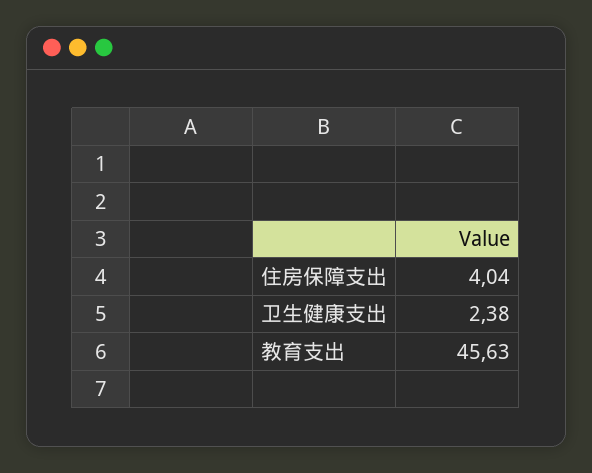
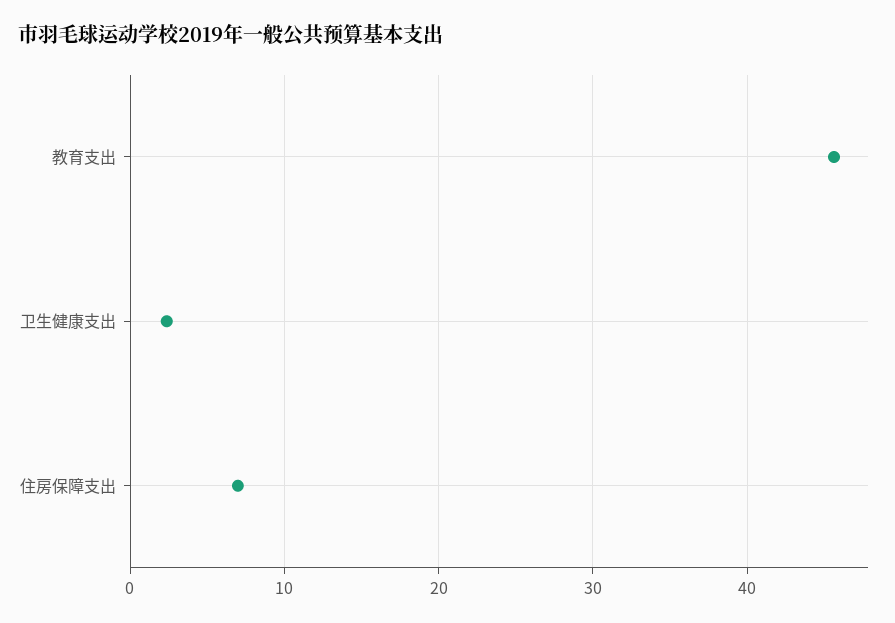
住房保障支出: 4.04 -> 7

